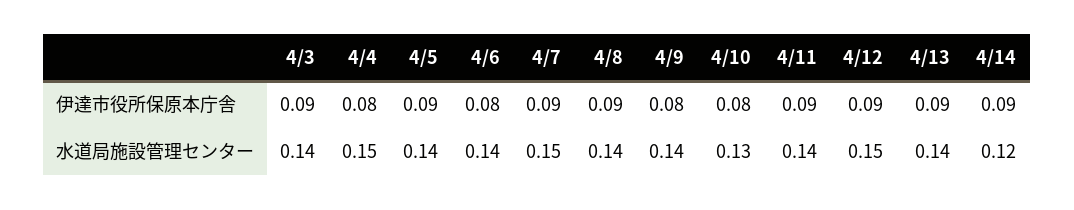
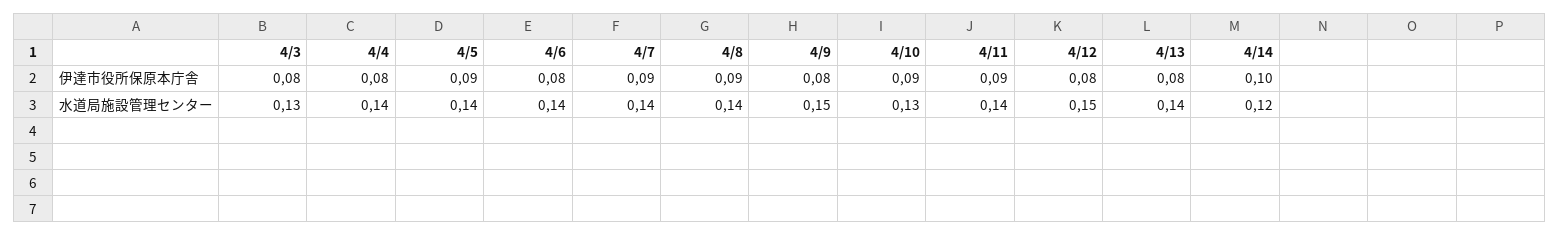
4/3, 伊達市役所保原本庁舎: 0.09 -> 0.08
4/10, 伊達市役所保原本庁舎: 0.08 -> 0.09
4/12, 伊達市役所保原本庁舎: 0.09 -> 0.08
4/13, 伊達市役所保原本庁舎: 0.09 -> 0.08
4/14, 伊達市役所保原本庁舎: 0.09 -> 0.1
4/3, 水道局施設管理センター: 0.14 -> 0.13
4/4, 水道局施設管理センター: 0.15 -> 0.14
4/7, 水道局施設管理センター: 0.15 -> 0.14
4/9, 水道局施設管理センター: 0.14 -> 0.15

